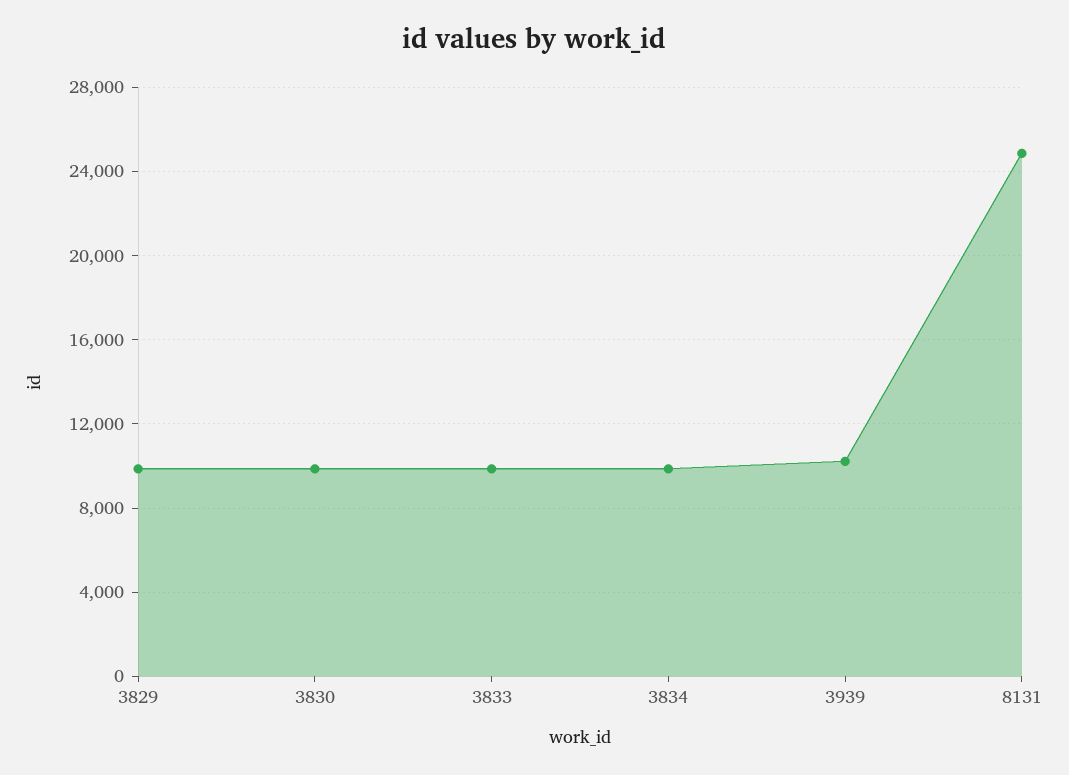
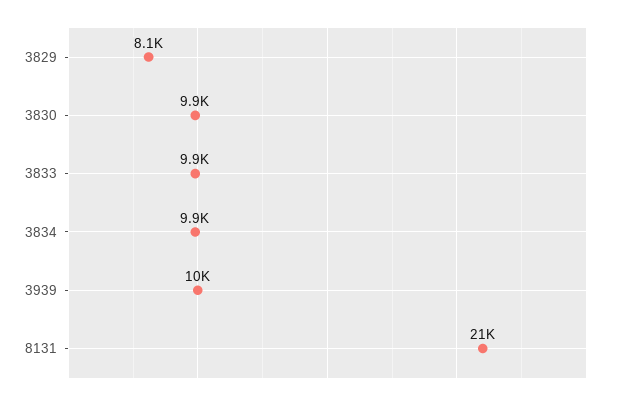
3829: 10000 -> 8100
8131: 25000 -> 21000

